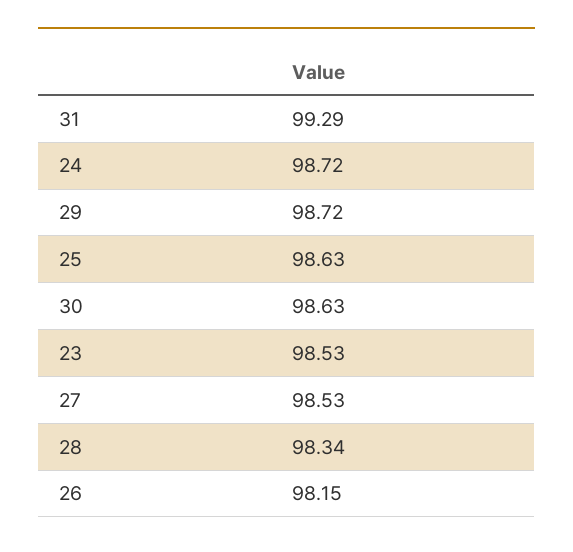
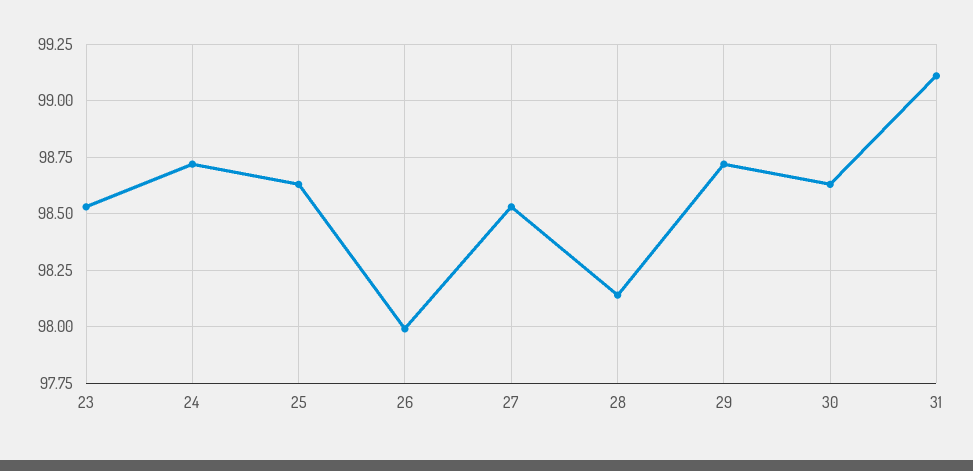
31: 99.29 -> 99.1
28: 98.34 -> 98.15
26: 98.15 -> 98

